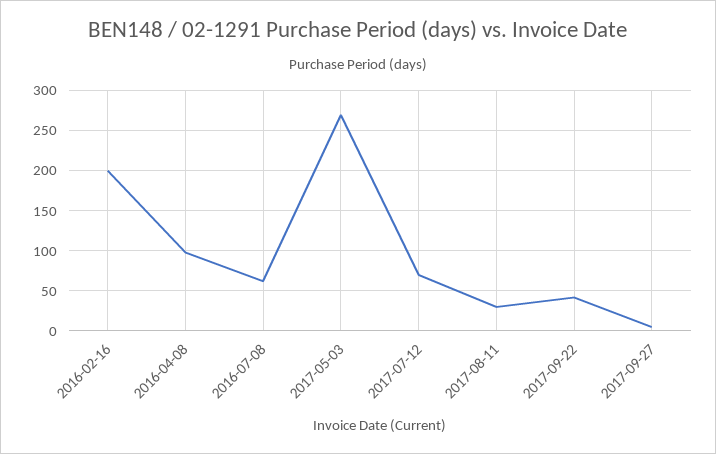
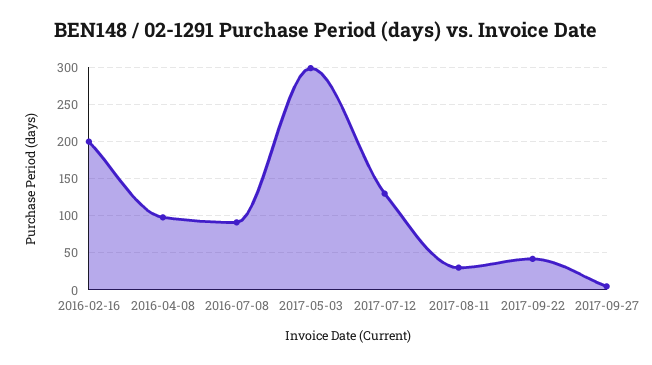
2016-07-08: 60 -> 90
2017-05-03: 270 -> 300
2017-07-12: 70 -> 130

